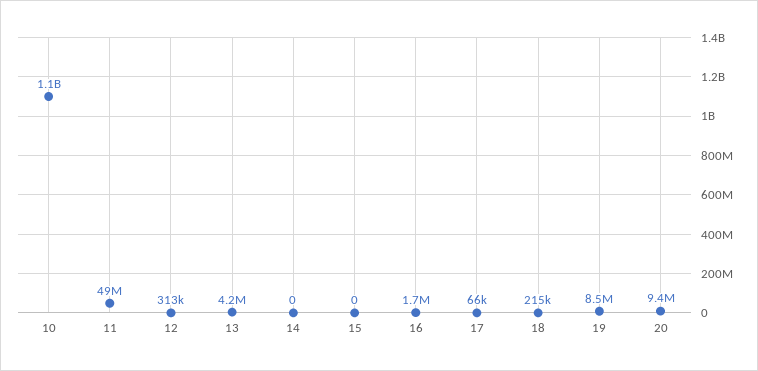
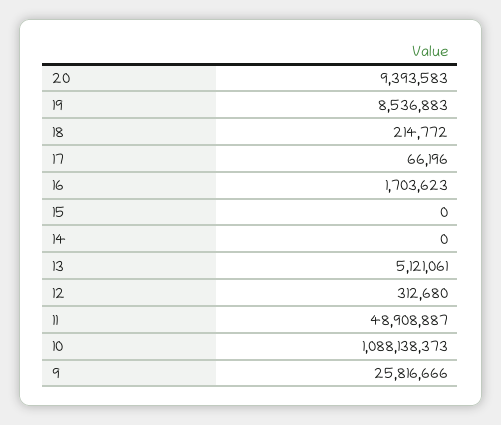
13: 4200000 -> 5121061
9: none -> 25816666

